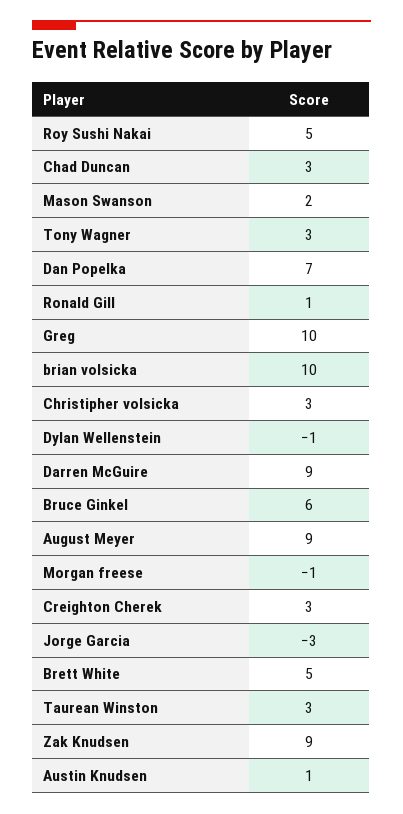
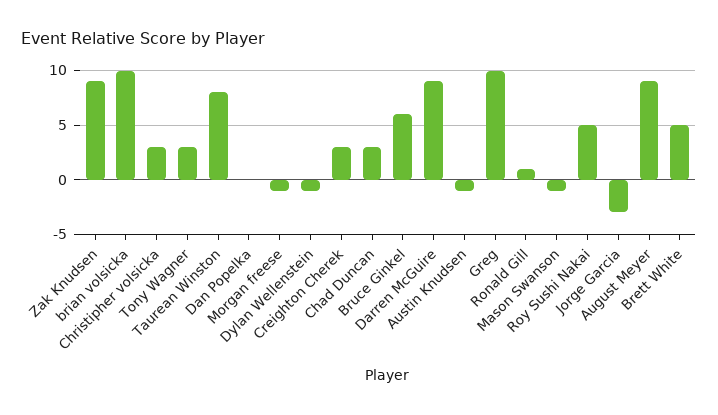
Mason Swanson: 2 -> -1
Dan Popelka: 7 -> 0
Taurean Winston: 3 -> 8
Austin Knudsen: 1 -> -1

